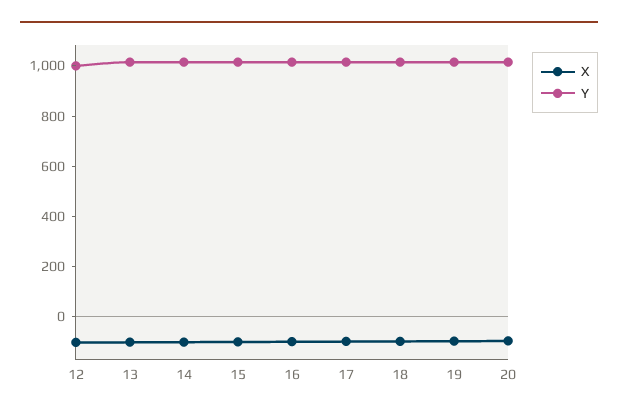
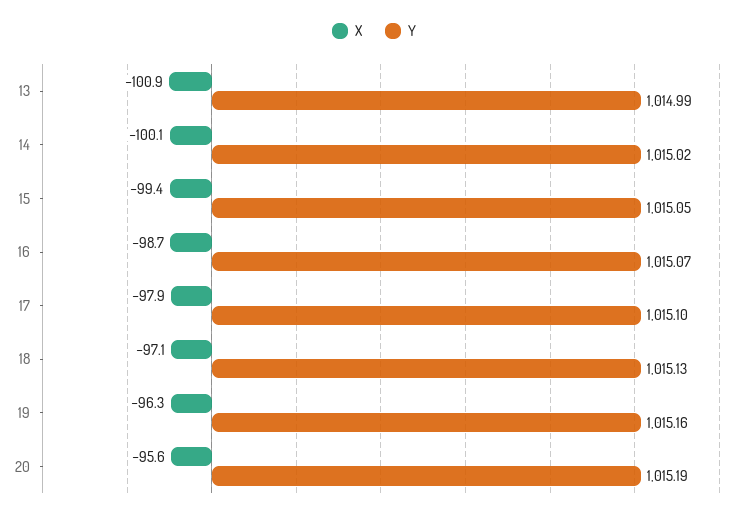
X, 12: -100 -> none
Y, 12: 1000 -> none

